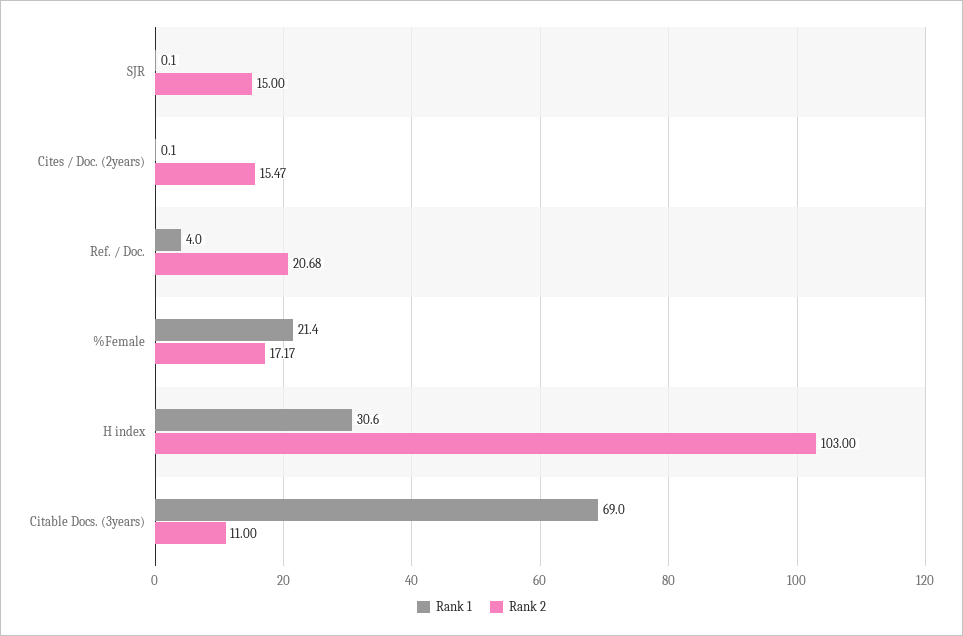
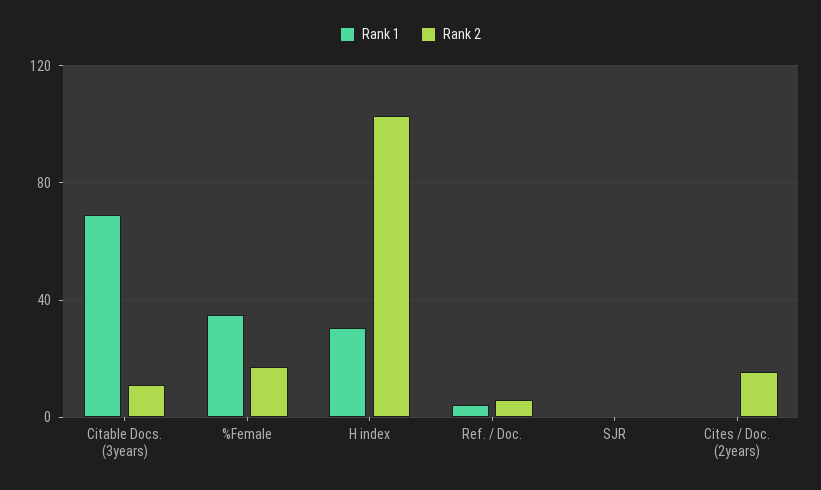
Rank 2, SJR: 15 -> 0
Rank 2, Ref. / Doc.: 20.68 -> 5
Rank 1, %Female: 21.4 -> 35

